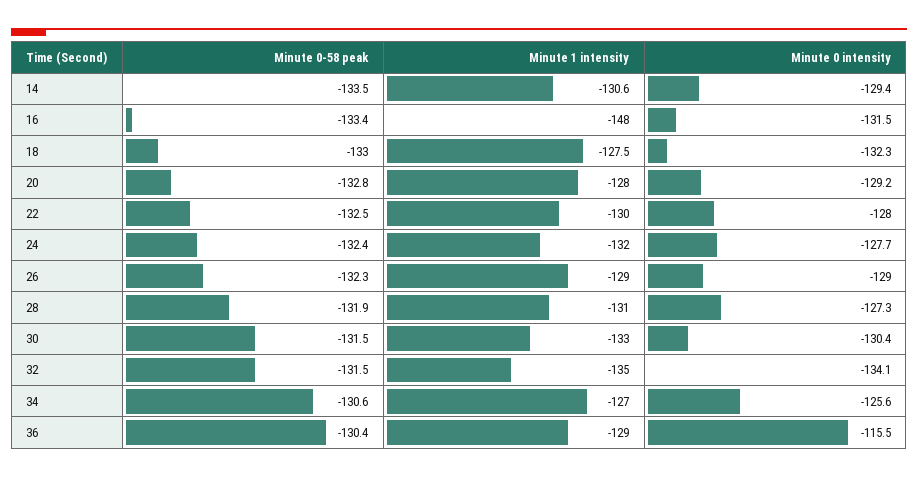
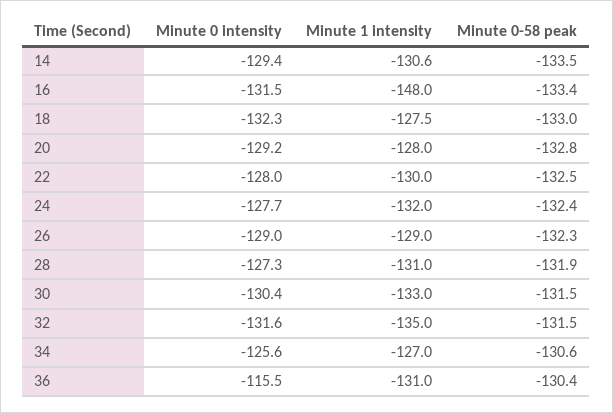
Minute 0 intensity, 32: -134.1 -> -131.6
Minute 1 intensity, 36: -129 -> -131

